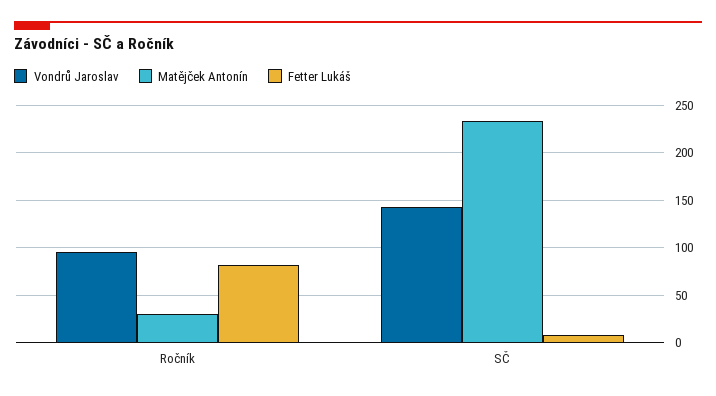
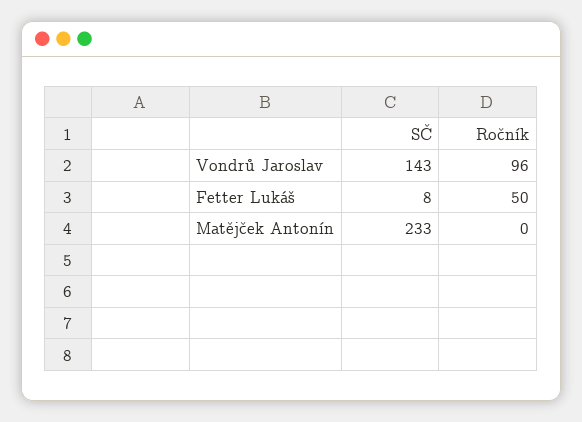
Matějček Antonín, Ročník: 30 -> 0
Fetter Lukáš, Ročník: 80 -> 50

